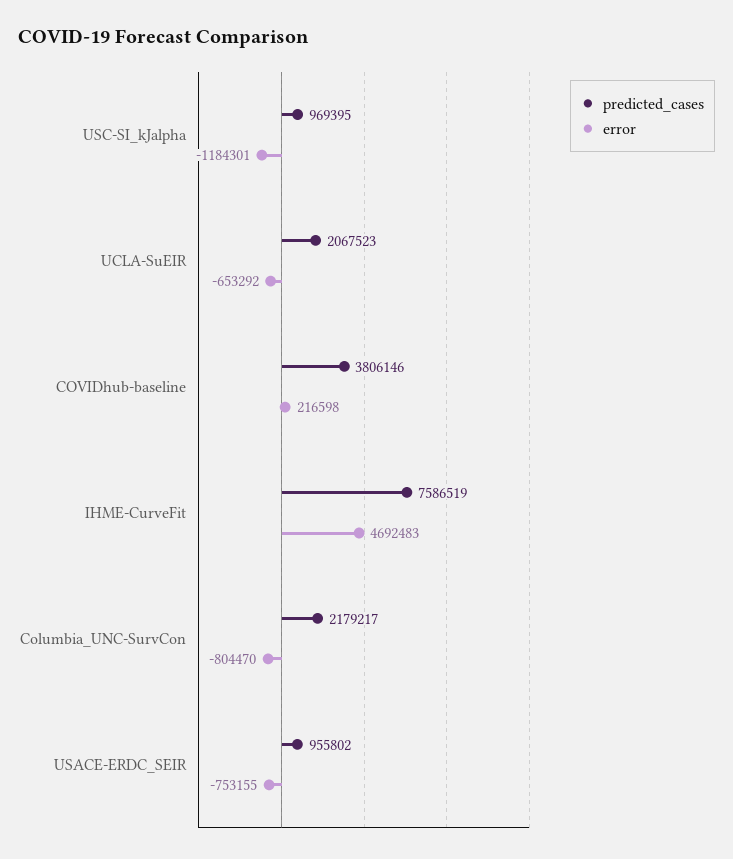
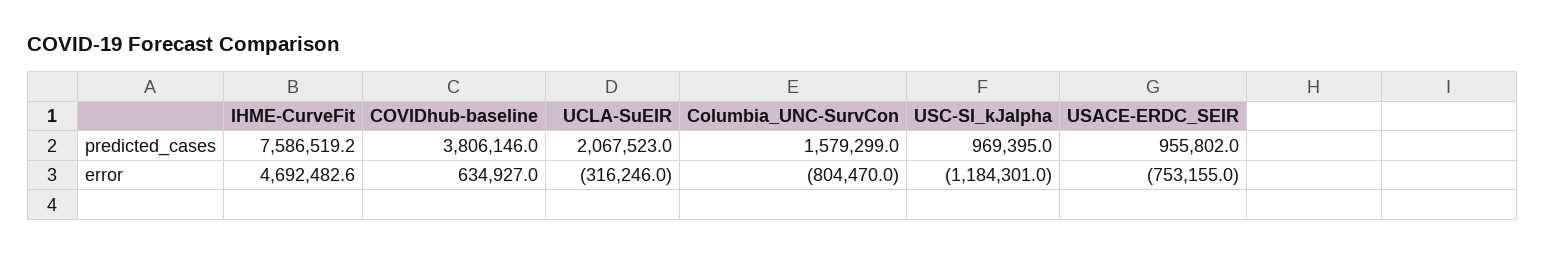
error, UCLA-SuEIR: -653292 -> -316246
error, COVIDhub-baseline: 216598 -> 634927
predicted_cases, Columbia_UNC-SurvCon: 2179217 -> 1579299

